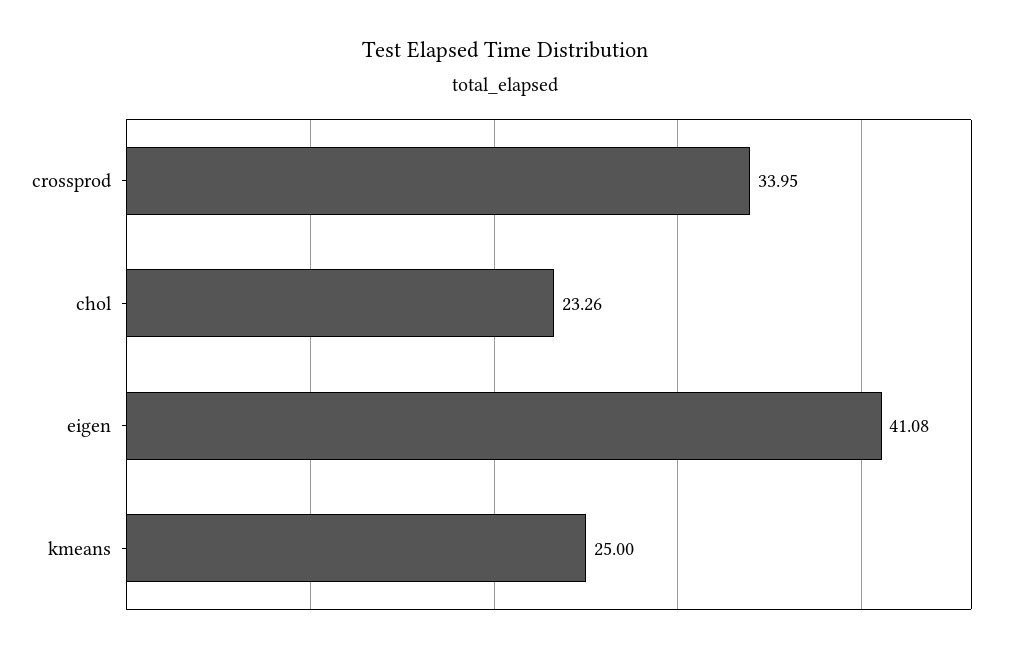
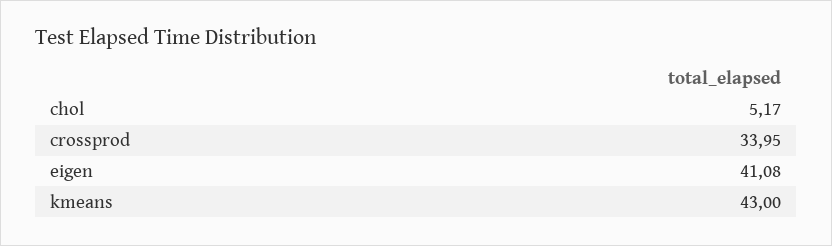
chol: 23.26 -> 5.17
kmeans: 25 -> 43

